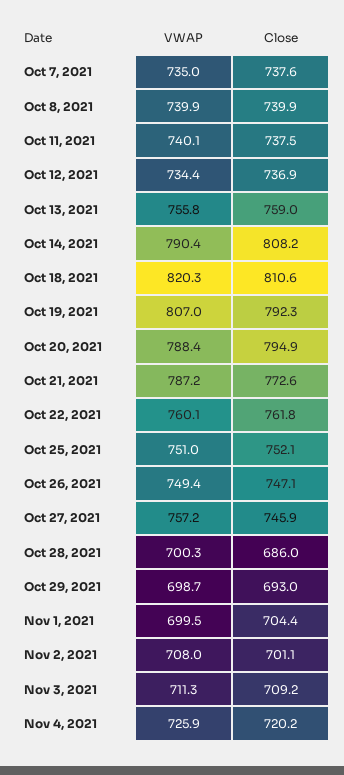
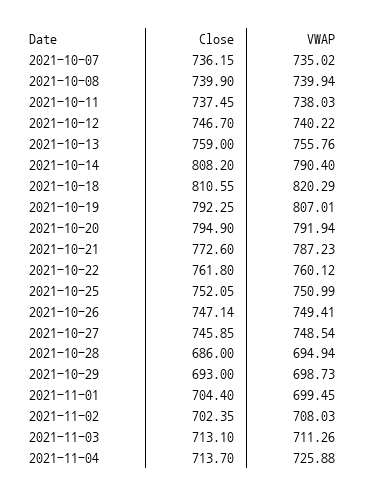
Close, Oct 7, 2021: 737.6 -> 736.15
VWAP, Oct 11, 2021: 740.1 -> 738.03
VWAP, Oct 12, 2021: 734.4 -> 740.22
Close, Oct 12, 2021: 736.9 -> 746.7
VWAP, Oct 20, 2021: 788.4 -> 791.94
VWAP, Oct 27, 2021: 757.2 -> 748.54
VWAP, Oct 28, 2021: 700.3 -> 694.94
Close, Nov 2, 2021: 701.1 -> 702.35
Close, Nov 3, 2021: 709.2 -> 713.1
Close, Nov 4, 2021: 720.2 -> 713.7

